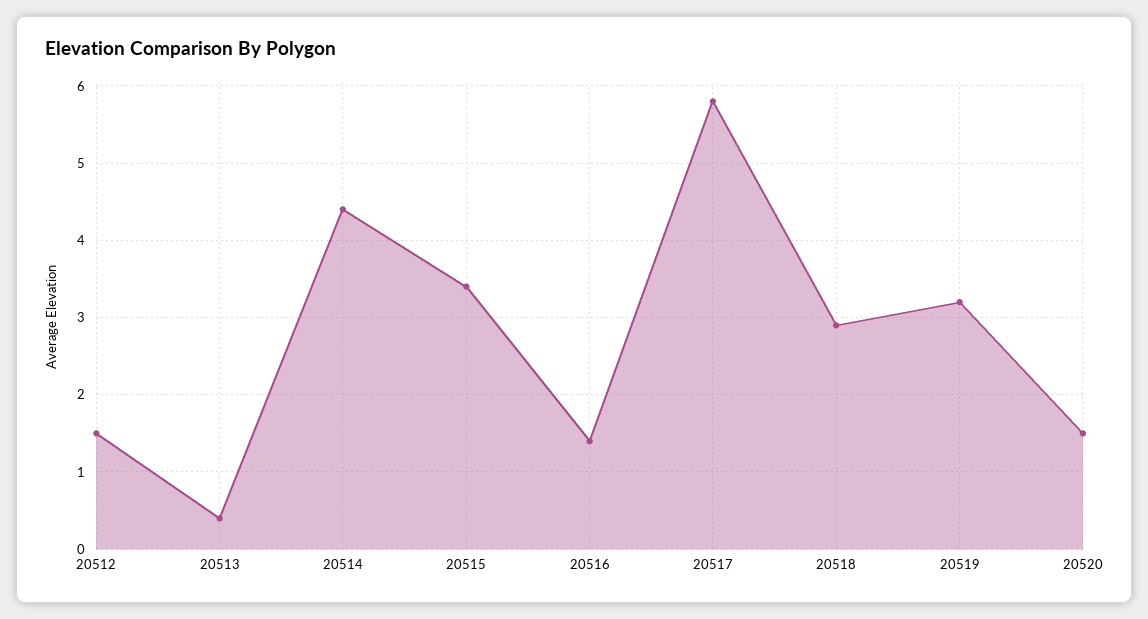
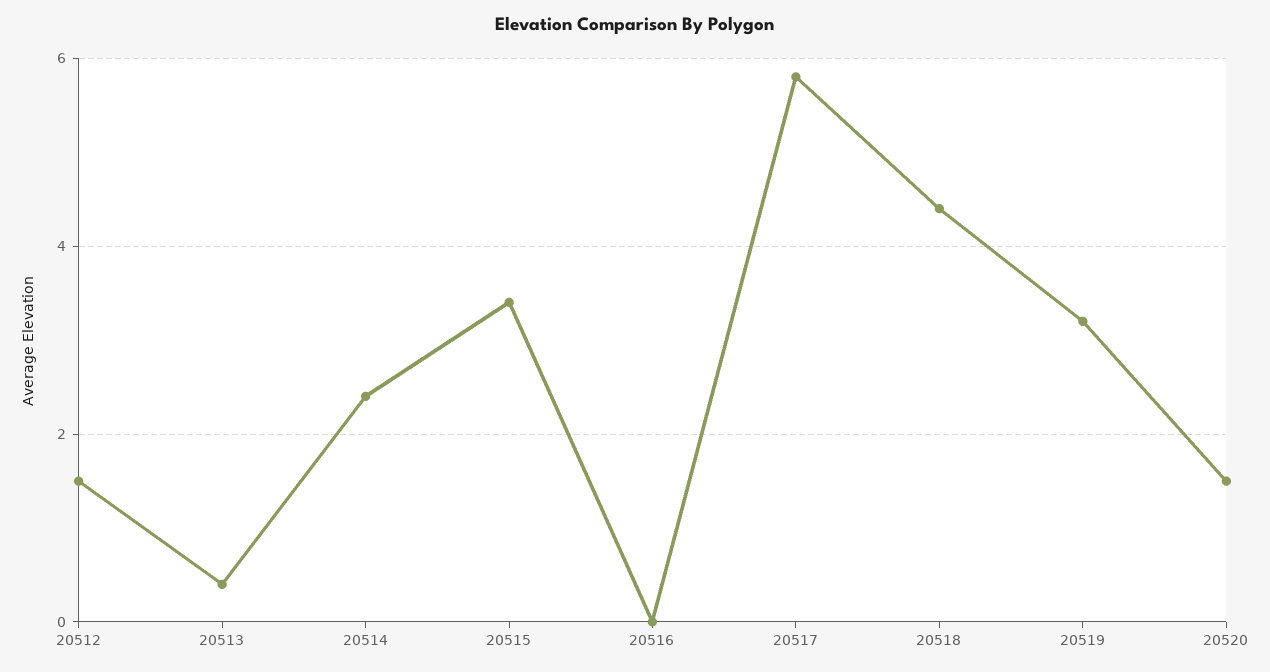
20514: 4.4 -> 2.5
20516: 1.4 -> 0
20518: 2.9 -> 4.5

